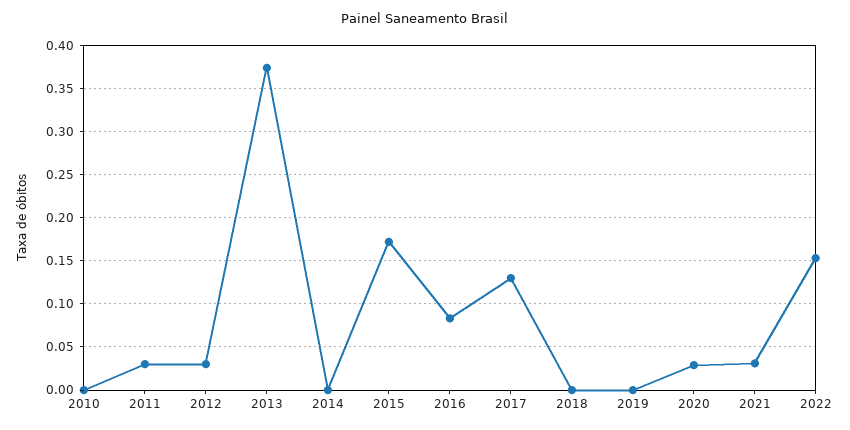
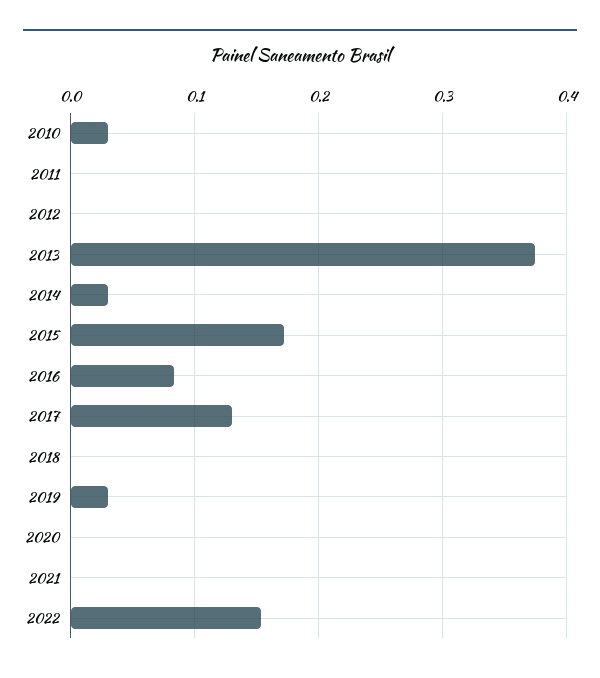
2010: 0 -> 0.03
2011: 0.03 -> 0
2012: 0.03 -> 0
2014: 0 -> 0.03
2019: 0 -> 0.03
2020: 0.03 -> 0
2021: 0.03 -> 0

